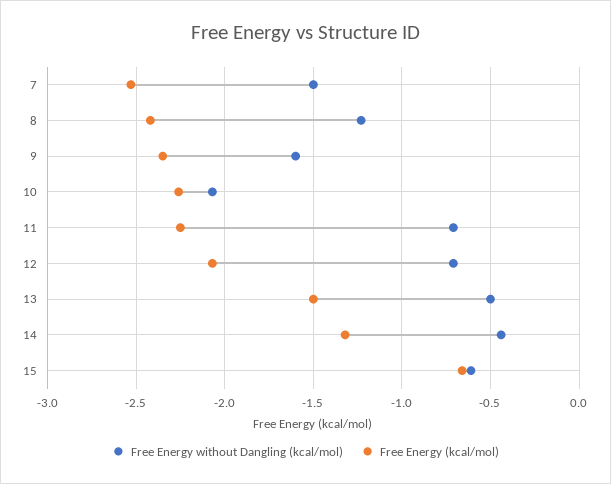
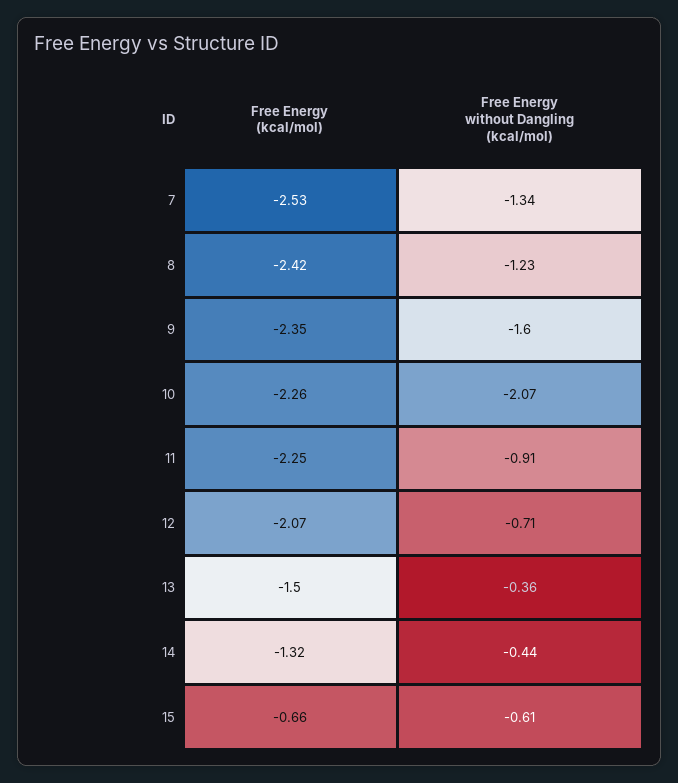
Free Energy without Dangling (kcal/mol), 7: -1.5 -> -1.34
Free Energy without Dangling (kcal/mol), 11: -0.7 -> -0.91
Free Energy without Dangling (kcal/mol), 13: -0.5 -> -0.36

